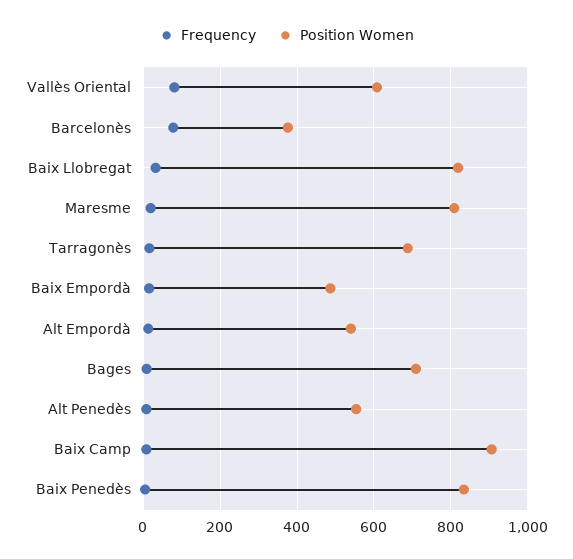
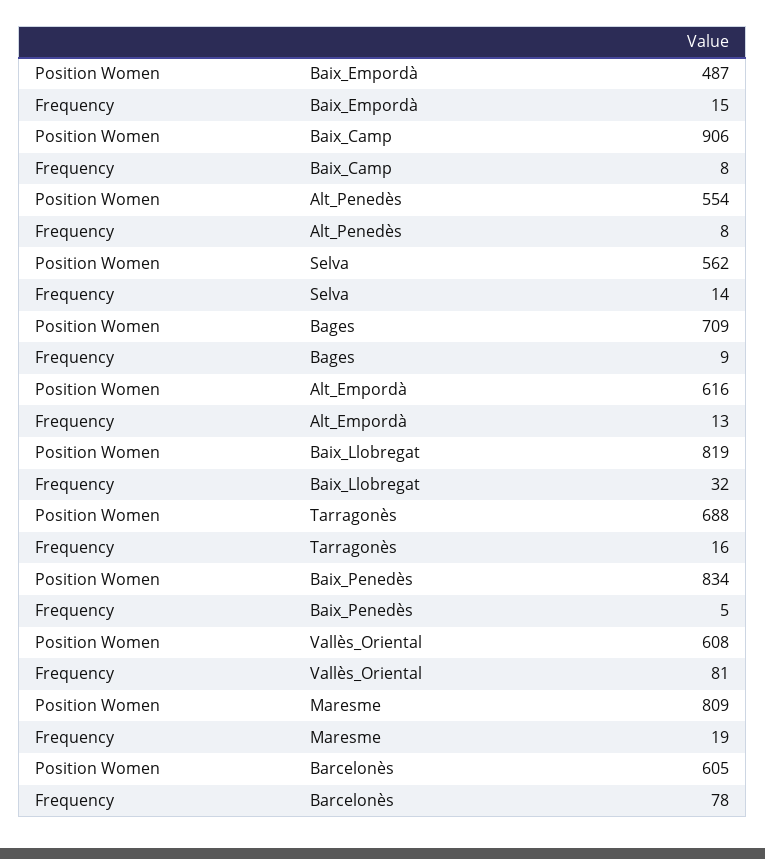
Position Women, Barcelonès: 380 -> 605
Position Women, Alt Empordà: 540 -> 616
Position Women, Selva: none -> 562
Frequency, Selva: none -> 14

